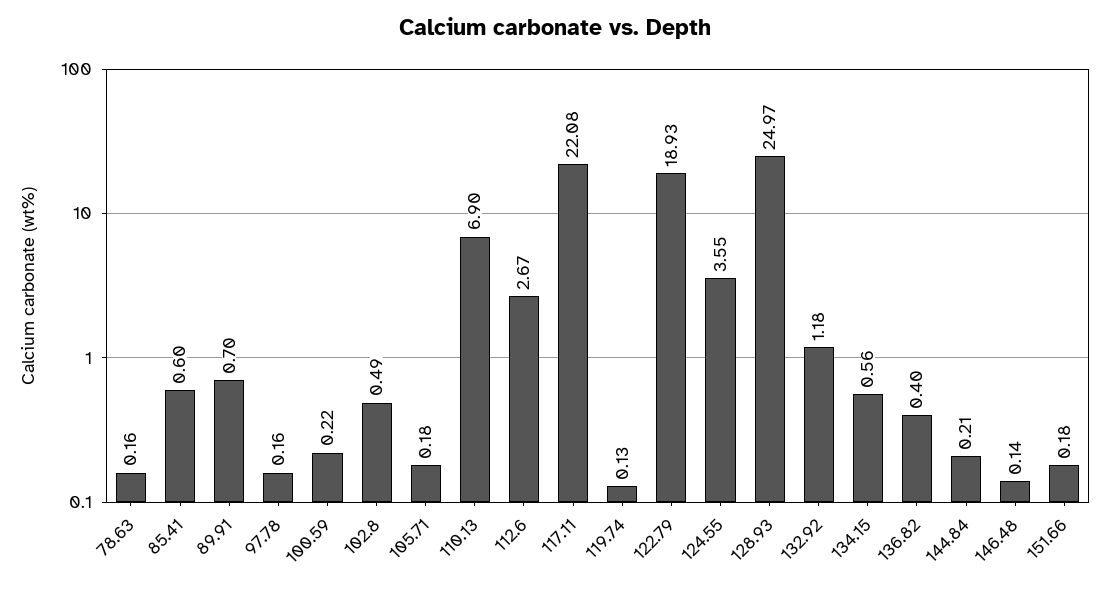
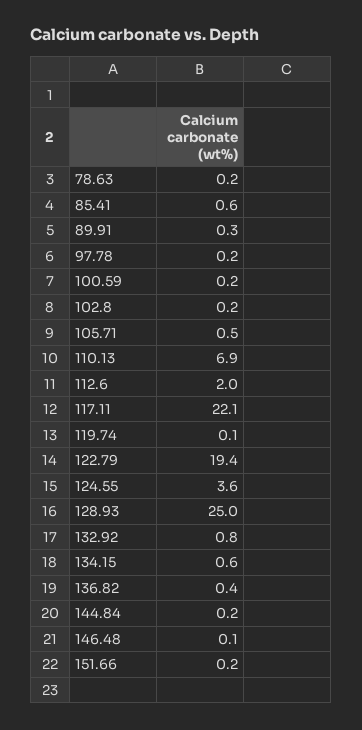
89.91: 0.7 -> 0.3
102.8: 0.49 -> 0.2
105.71: 0.18 -> 0.5
112.6: 2.67 -> 2
122.79: 18.93 -> 19.4
132.92: 1.18 -> 0.8

